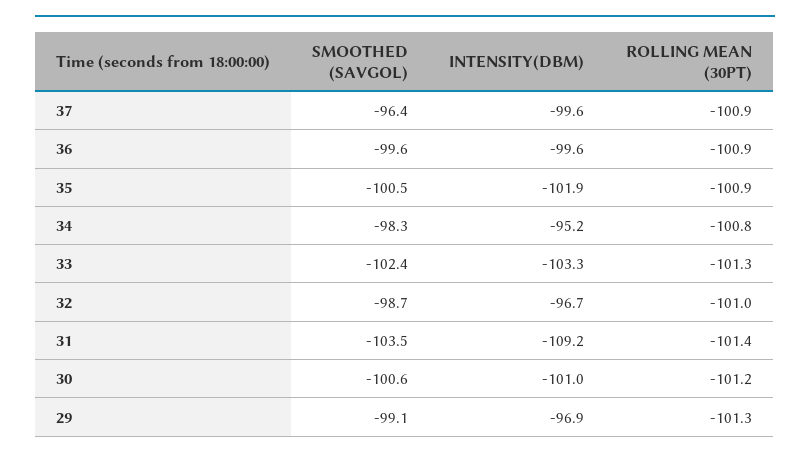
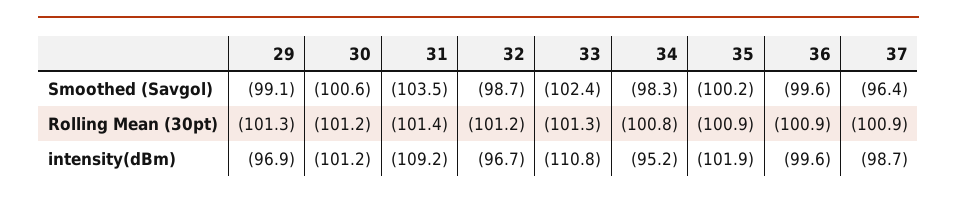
INTENSITY(DBM), 37: -99.6 -> -98.7
SMOOTHED (SAVGOL), 35: -100.5 -> -100.2
INTENSITY(DBM), 33: -103.3 -> -110.8
ROLLING MEAN (30PT), 32: -101 -> -101.2
INTENSITY(DBM), 30: -101 -> -101.2

